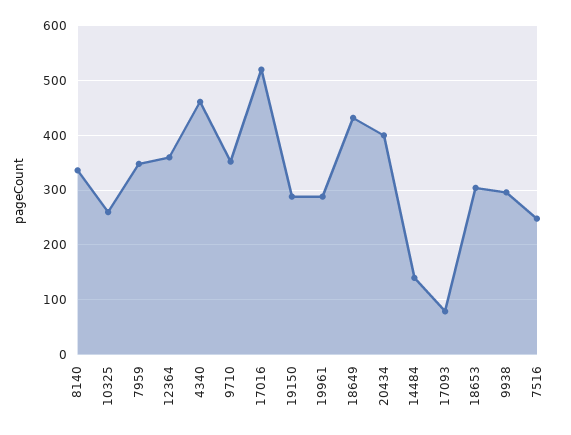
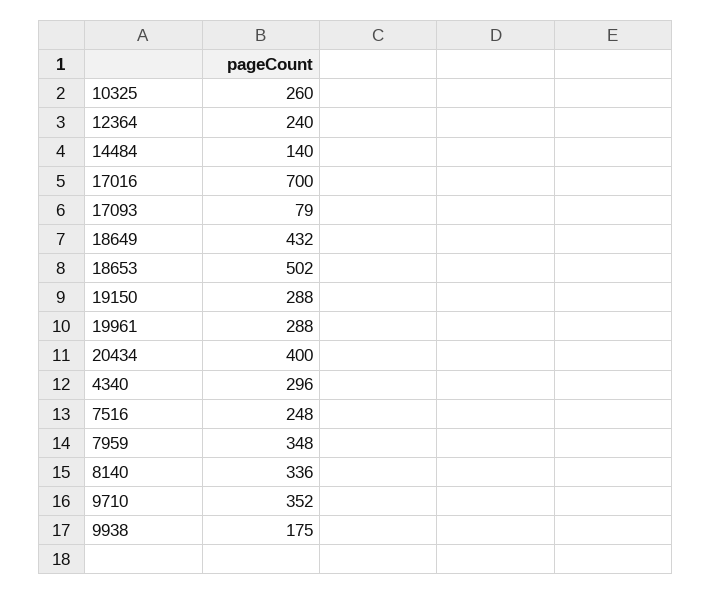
12364: 360 -> 240
4340: 460 -> 296
17016: 520 -> 700
18653: 300 -> 502
9938: 300 -> 175

